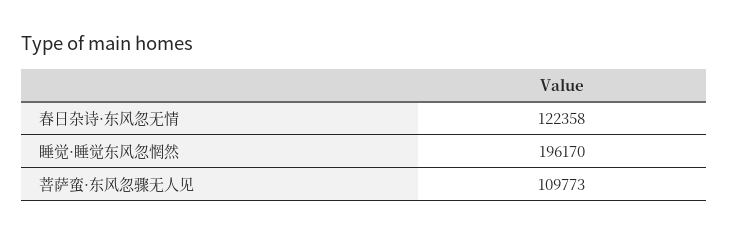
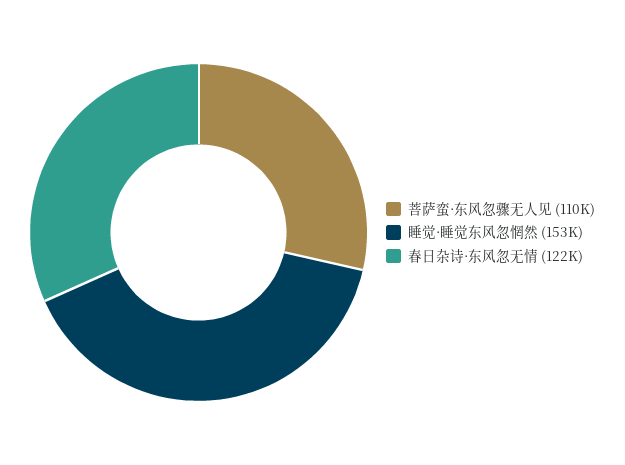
睡觉·睡觉东风忽惘然: 196170 -> 153000

